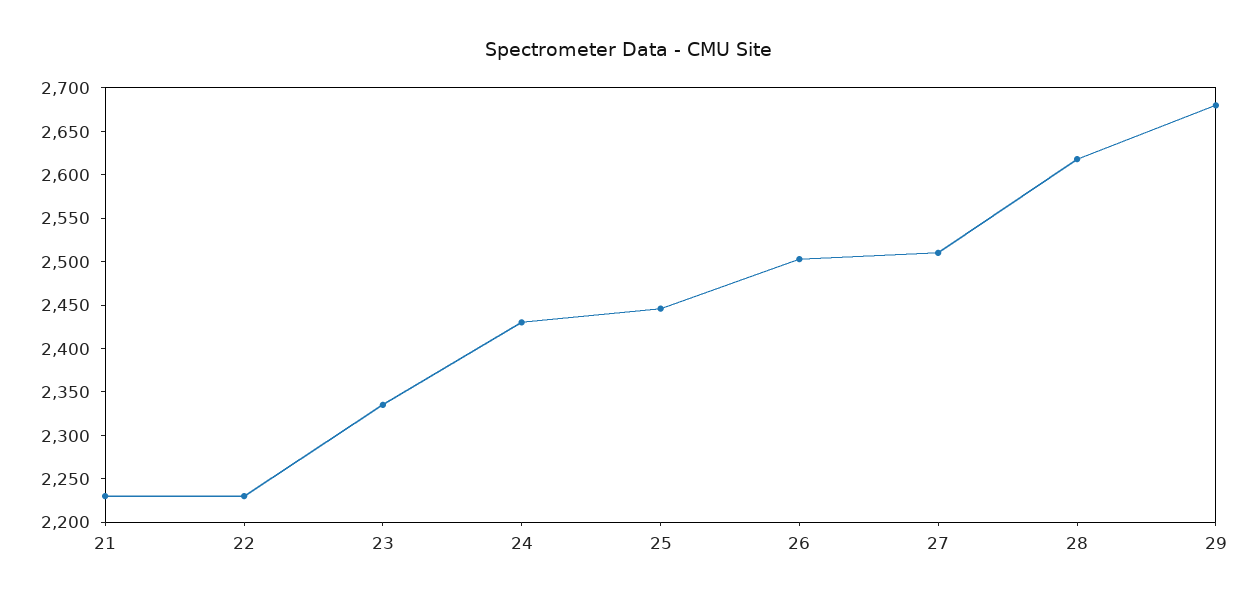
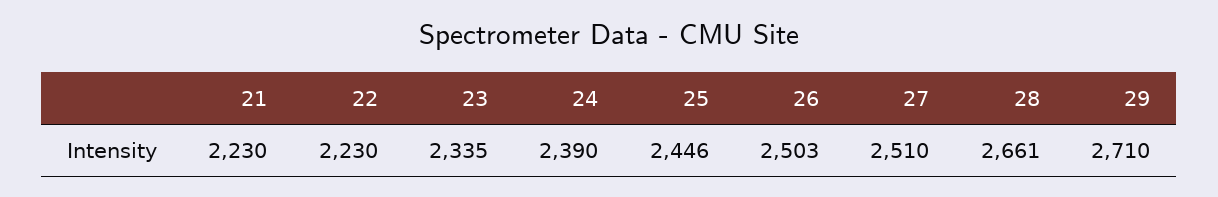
24: 2430 -> 2390
28: 2620 -> 2661
29: 2680 -> 2710

